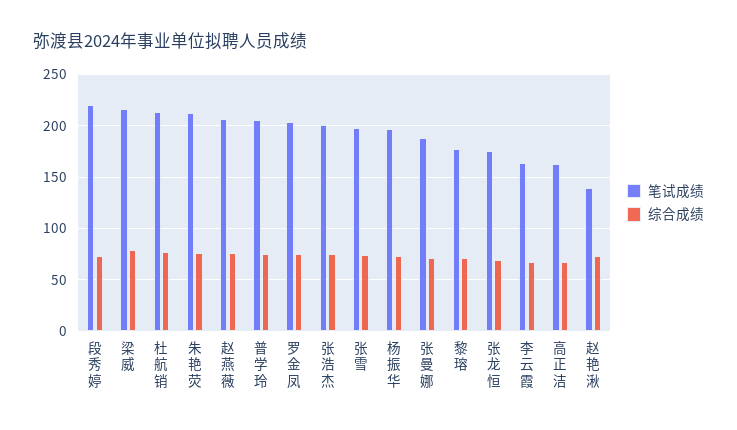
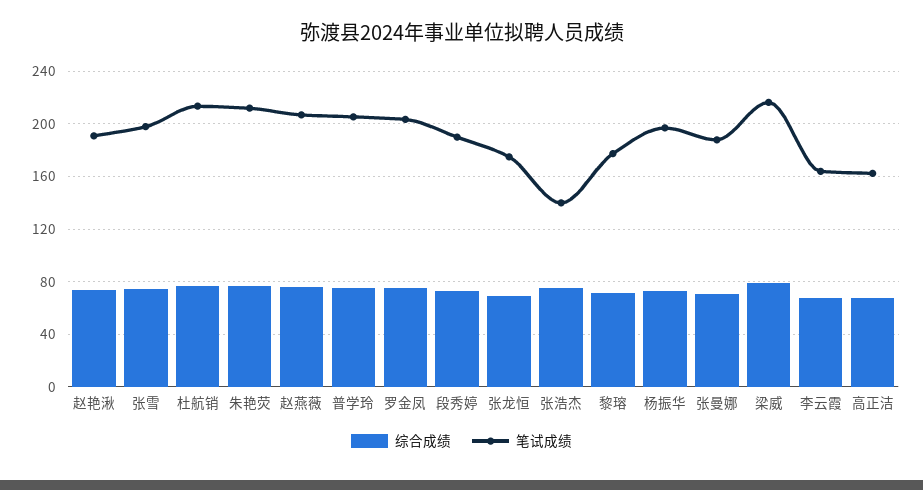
笔试成绩, 段秀婷: 220 -> 190
笔试成绩, 张浩杰: 200 -> 140
笔试成绩, 赵艳湫: 140 -> 190

